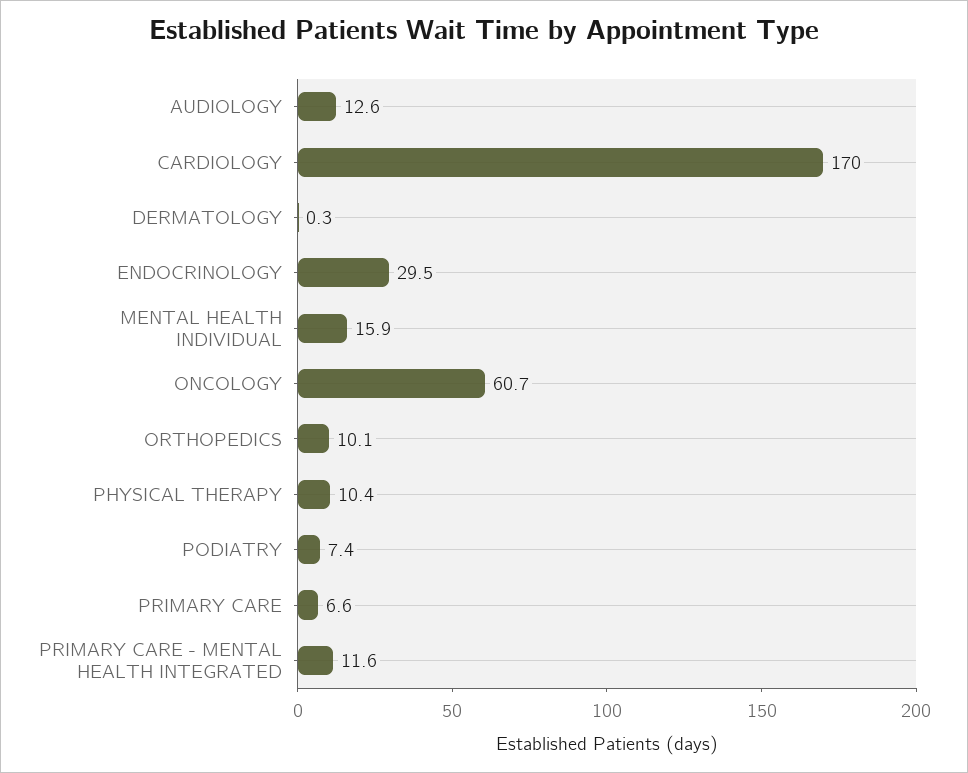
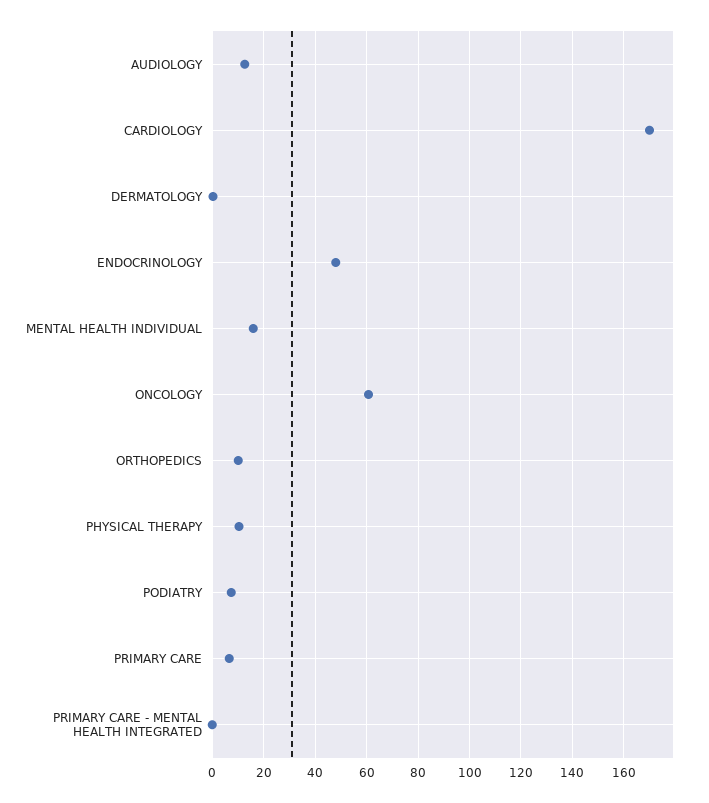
ENDOCRINOLOGY: 29.5 -> 47.5
PRIMARY CARE - MENTAL HEALTH INTEGRATED: 11.6 -> 0

